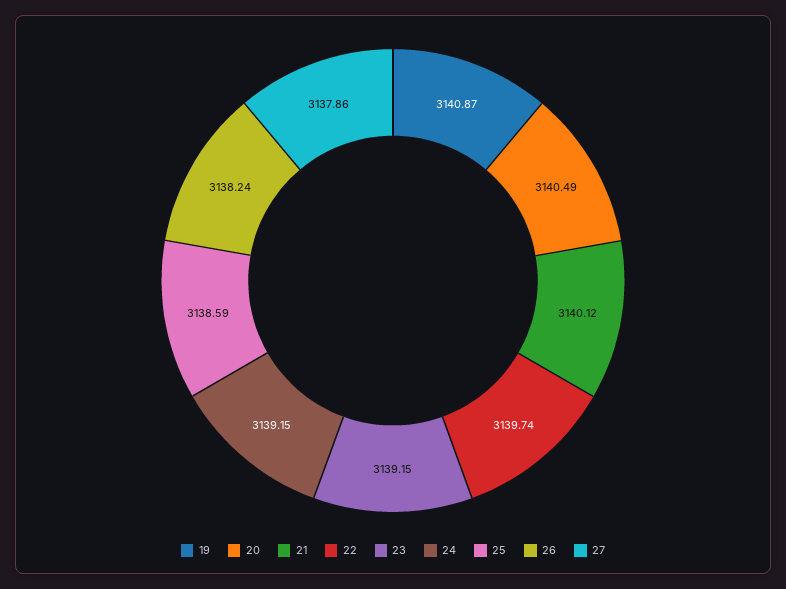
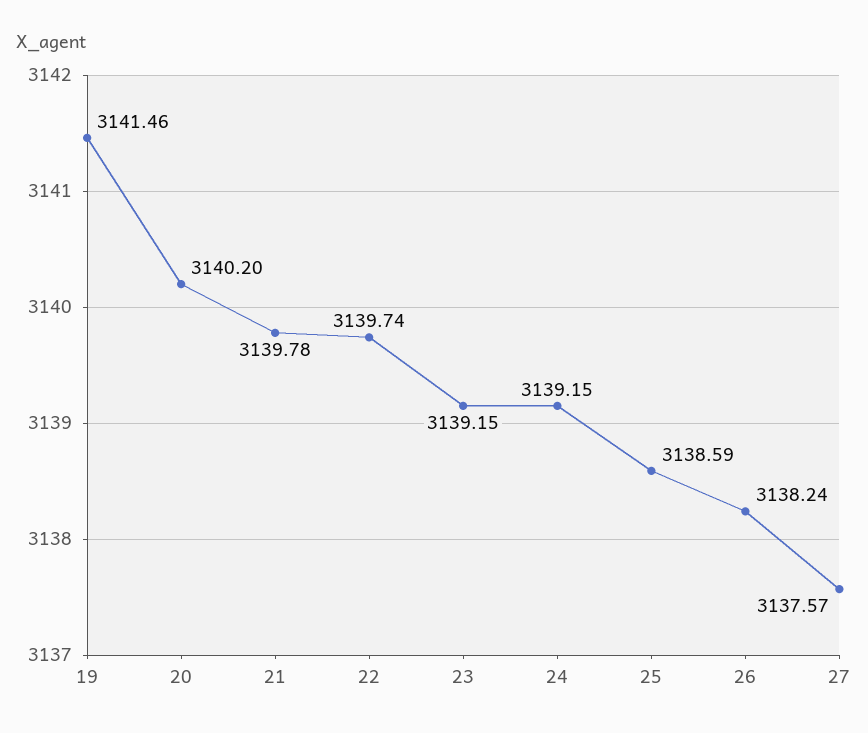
19: 3140.87 -> 3141.46
20: 3140.49 -> 3140.2
21: 3140.12 -> 3139.78
27: 3137.86 -> 3137.57

